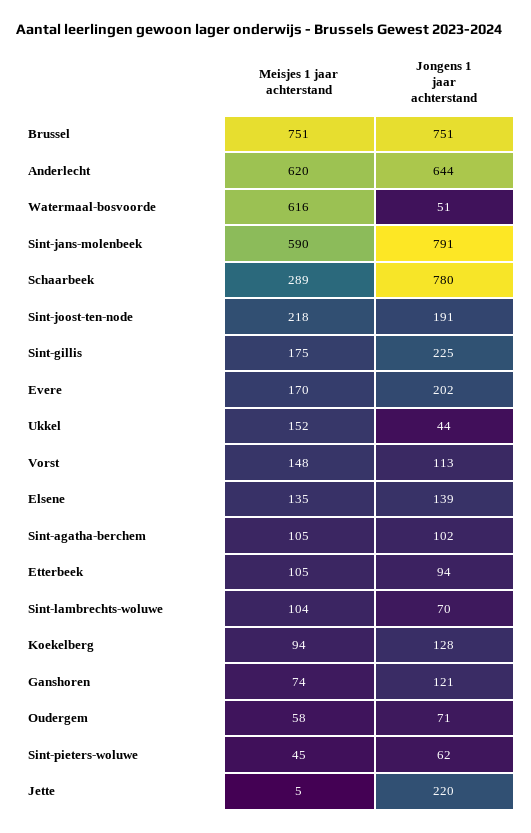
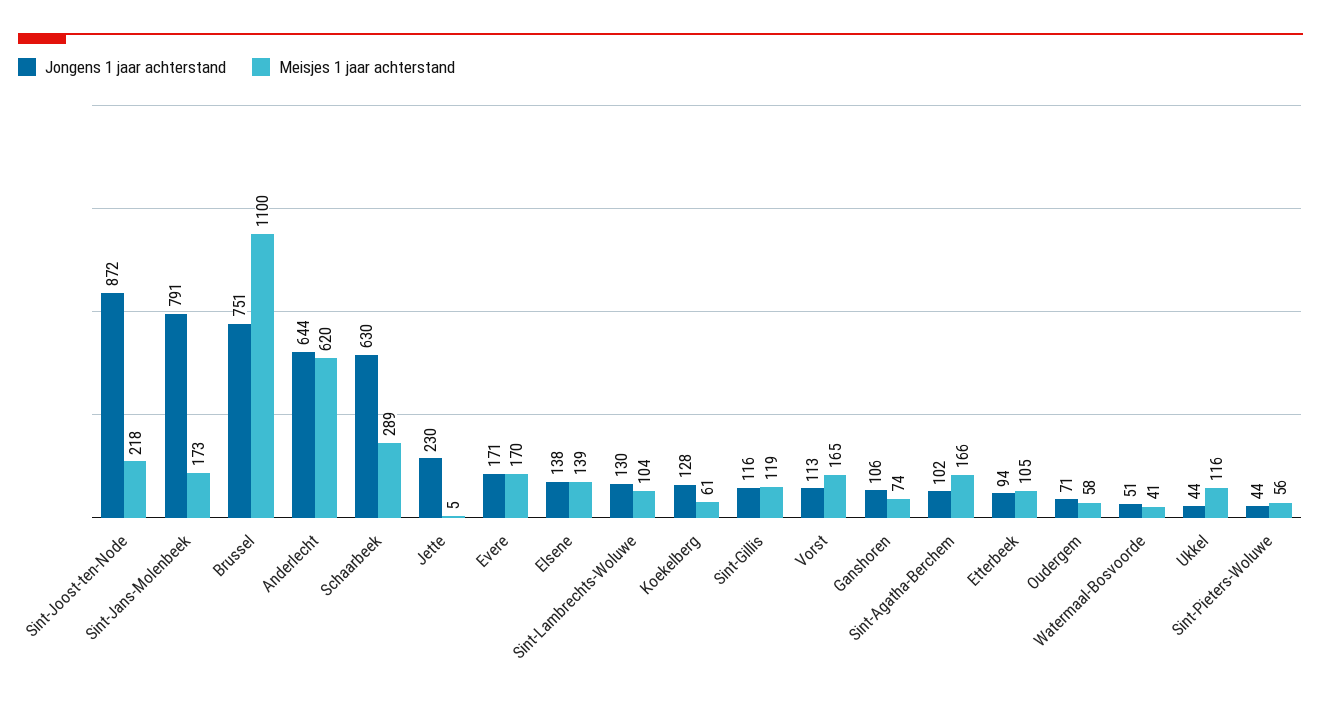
Meisjes 1 jaar achterstand, Brussel: 751 -> 1100
Meisjes 1 jaar achterstand, Watermaal-bosvoorde: 616 -> 41
Meisjes 1 jaar achterstand, Sint-jans-molenbeek: 590 -> 173
Jongens 1 jaar achterstand, Schaarbeek: 780 -> 630
Jongens 1 jaar achterstand, Sint-joost-ten-node: 191 -> 872
Meisjes 1 jaar achterstand, Sint-gillis: 175 -> 119
Jongens 1 jaar achterstand, Sint-gillis: 225 -> 116
Jongens 1 jaar achterstand, Evere: 202 -> 171
Meisjes 1 jaar achterstand, Ukkel: 152 -> 116
Meisjes 1 jaar achterstand, Vorst: 148 -> 165
Meisjes 1 jaar achterstand, Elsene: 135 -> 139
Jongens 1 jaar achterstand, Elsene: 139 -> 138
Meisjes 1 jaar achterstand, Sint-agatha-berchem: 105 -> 166
Jongens 1 jaar achterstand, Sint-lambrechts-woluwe: 70 -> 130
Meisjes 1 jaar achterstand, Koekelberg: 94 -> 61
Jongens 1 jaar achterstand, Ganshoren: 121 -> 106
Meisjes 1 jaar achterstand, Sint-pieters-woluwe: 45 -> 56
Jongens 1 jaar achterstand, Sint-pieters-woluwe: 62 -> 44
Jongens 1 jaar achterstand, Jette: 220 -> 230

